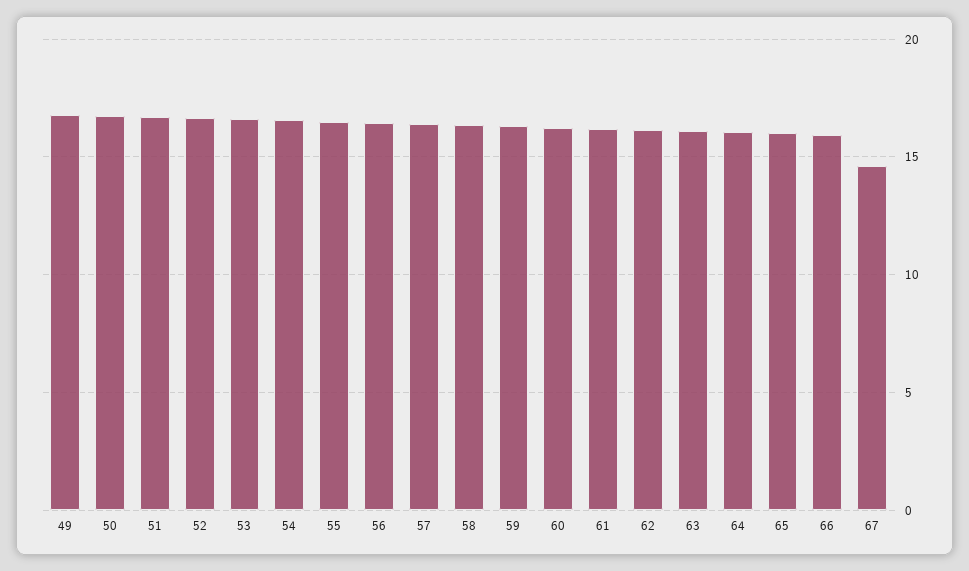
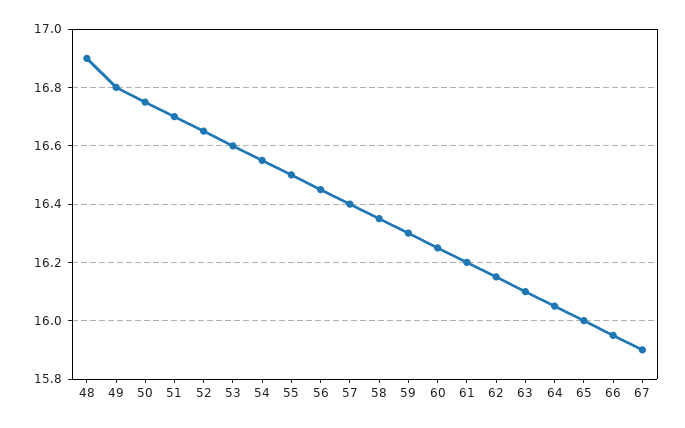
67: 14.5 -> 15.9
48: none -> 16.9

